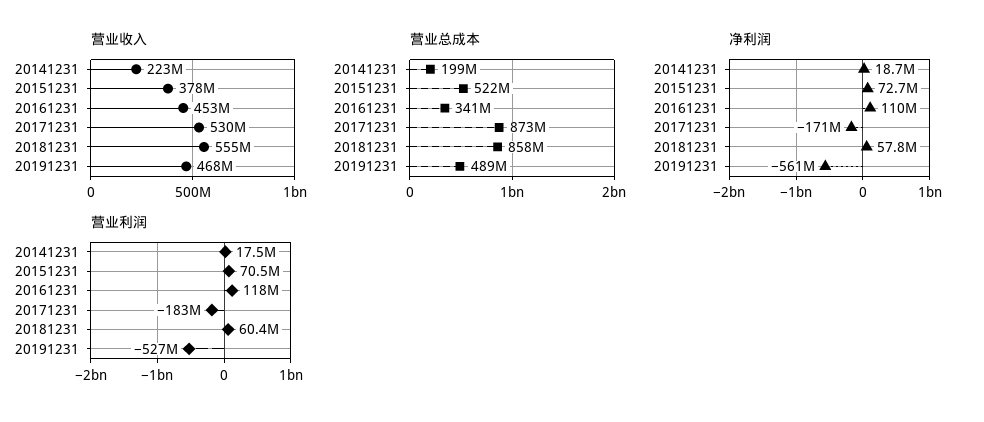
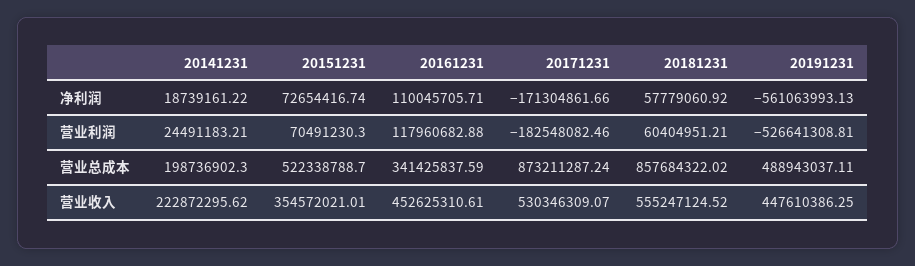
营业收入, 20151231: 378000000 -> 354572021.01
营业收入, 20191231: 468000000 -> 447610386.25
营业利润, 20141231: 17500000 -> 24491183.21

